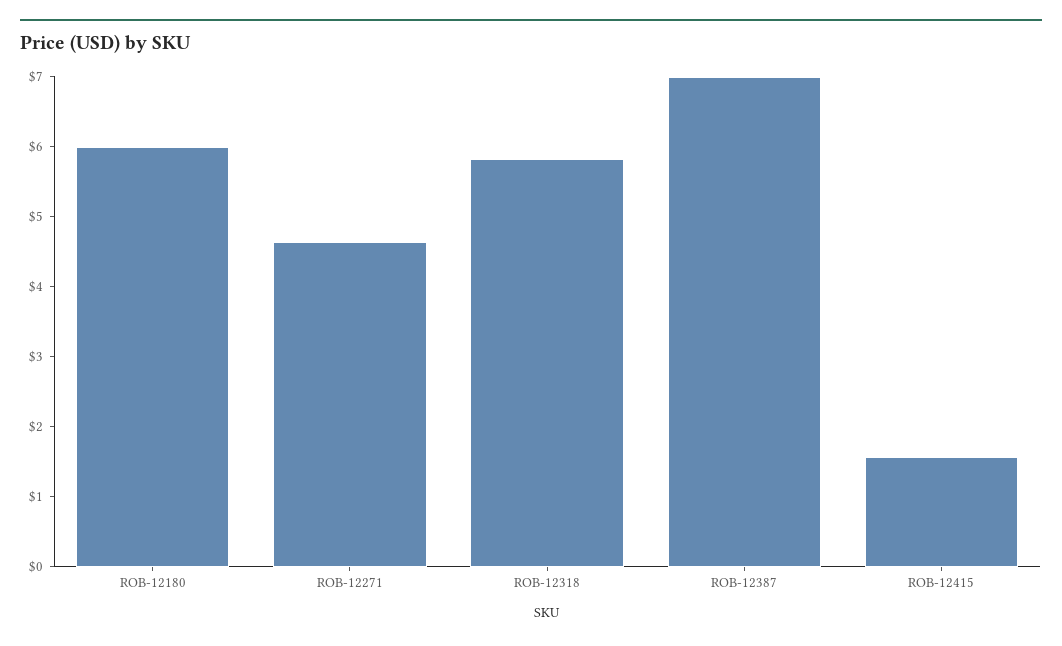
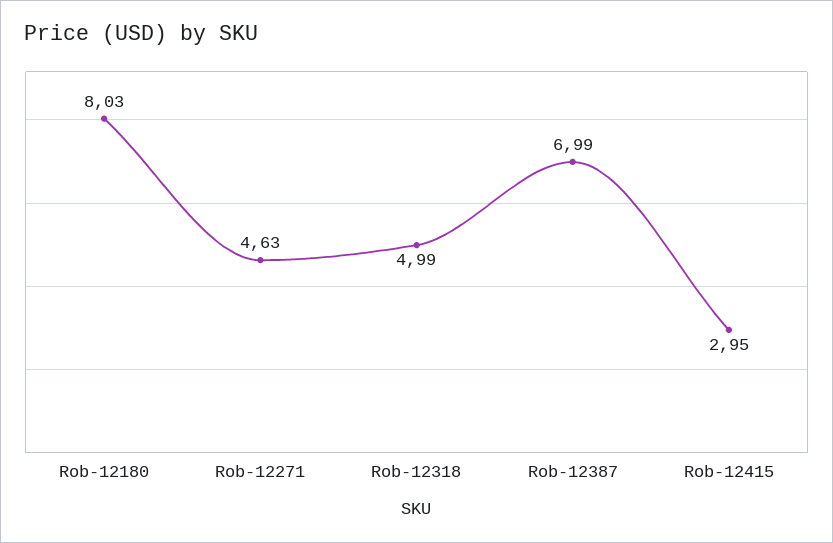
ROB-12180: 6 -> 8.03
ROB-12318: 5.8 -> 4.99
ROB-12415: 1.6 -> 2.95

